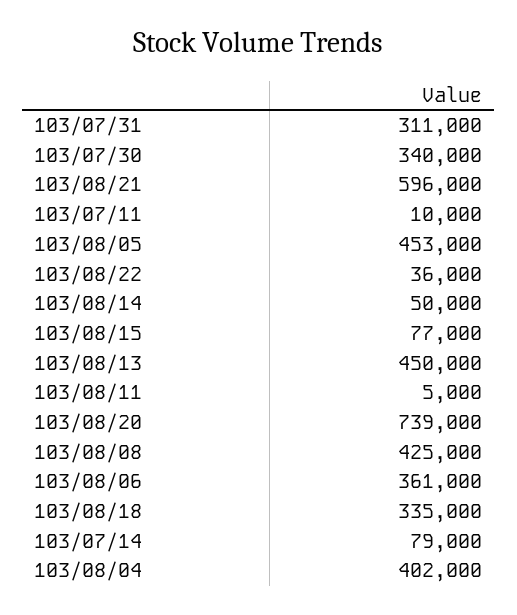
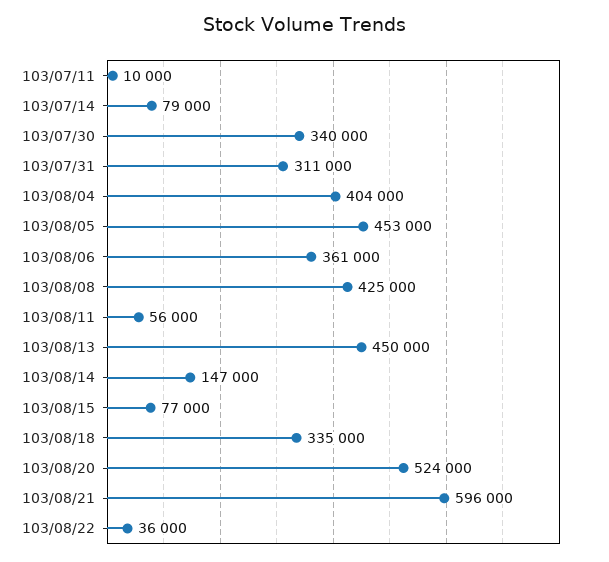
103/08/14: 50000 -> 147000
103/08/11: 5000 -> 56000
103/08/20: 739000 -> 524000
103/08/04: 402000 -> 404000

